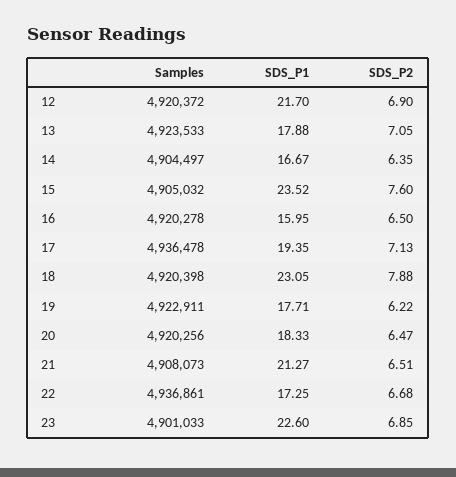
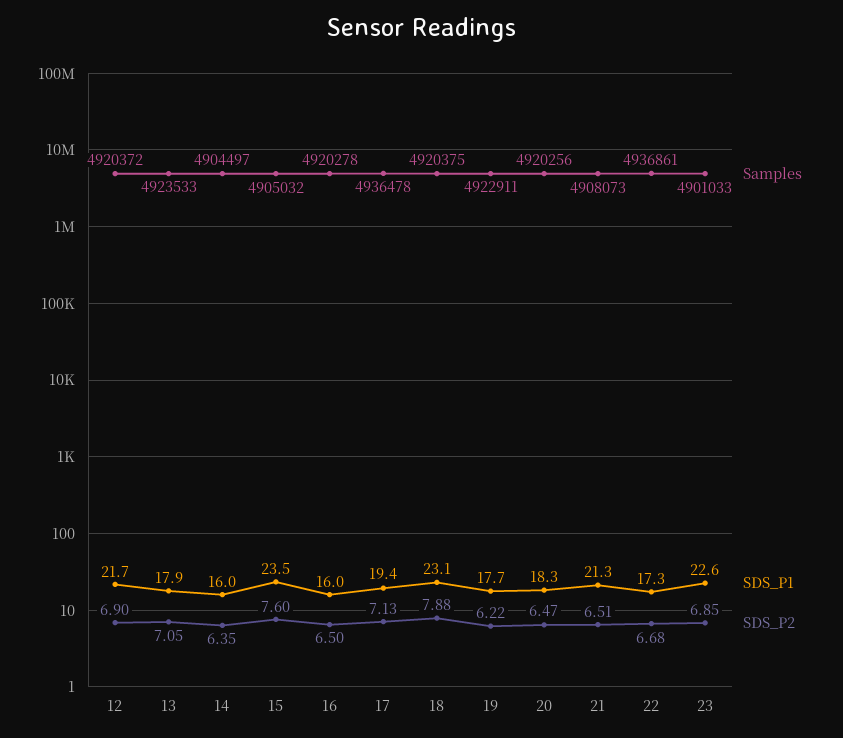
SDS_P1, 14: 16.67 -> 16
Samples, 18: 4920398 -> 4920375

